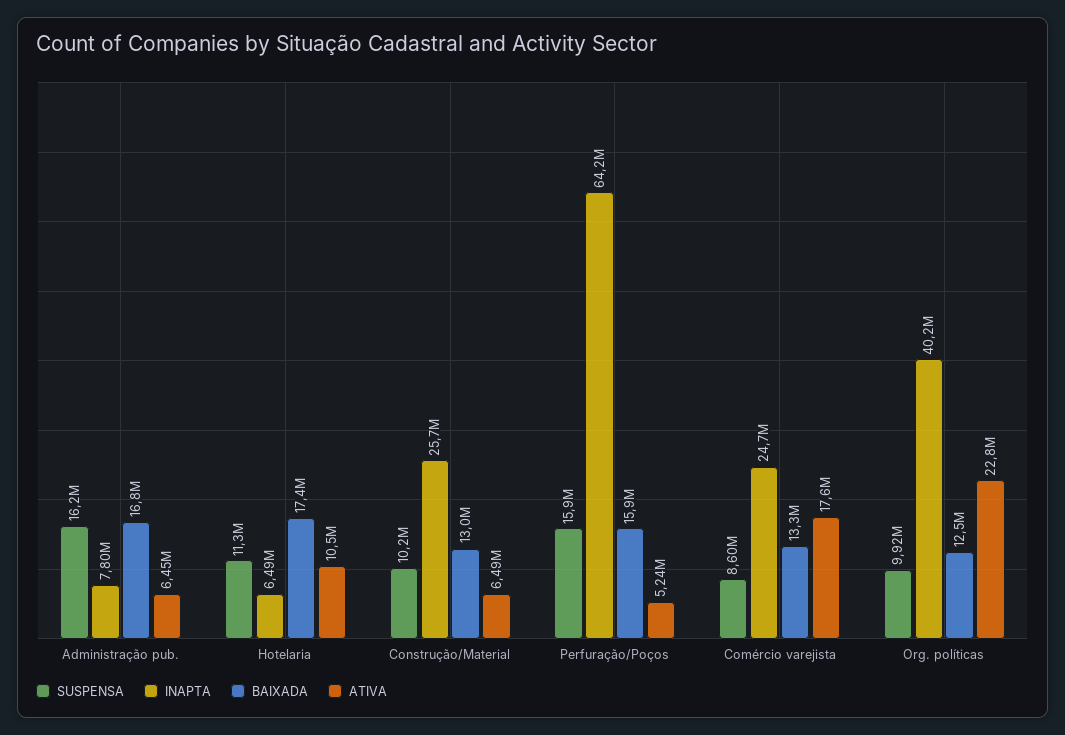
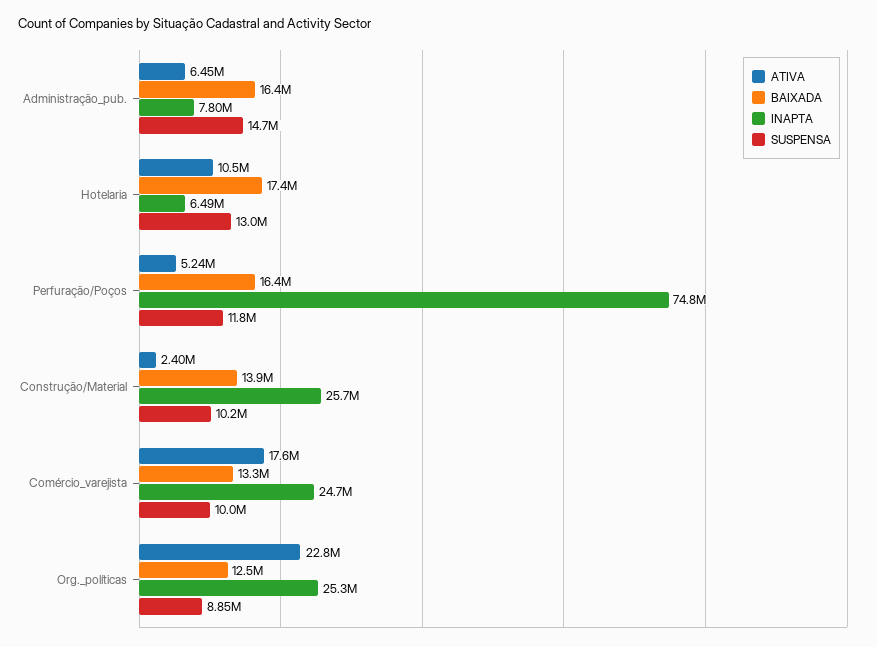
SUSPENSA, Administração pub.: 16200000 -> 14700000
BAIXADA, Administração pub.: 16800000 -> 16400000
SUSPENSA, Hotelaria: 11300000 -> 13000000
BAIXADA, Construção/Material: 13000000 -> 13900000
ATIVA, Construção/Material: 6490000 -> 2400000
SUSPENSA, Perfuração/Poços: 15900000 -> 11800000
INAPTA, Perfuração/Poços: 64200000 -> 74800000
BAIXADA, Perfuração/Poços: 15900000 -> 16400000
SUSPENSA, Comércio varejista: 8600000 -> 10000000
SUSPENSA, Org. políticas: 9920000 -> 8850000
INAPTA, Org. políticas: 40200000 -> 25300000

